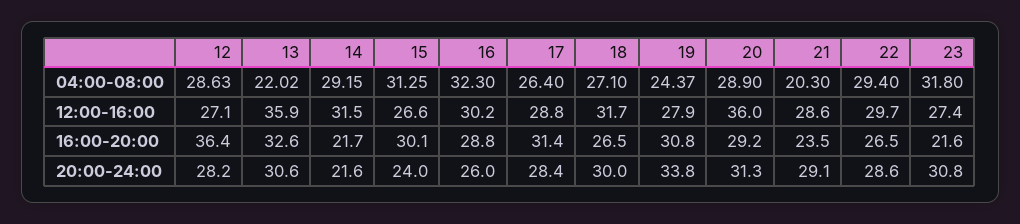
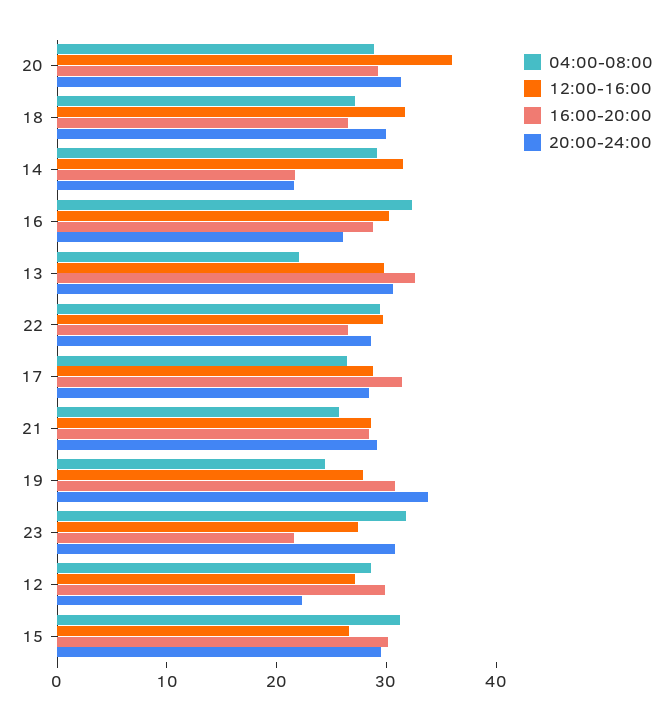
04:00-08:00, 21: 20.3 -> 26
12:00-16:00, 13: 35.9 -> 30
16:00-20:00, 12: 36.4 -> 30
16:00-20:00, 21: 23.5 -> 28
20:00-24:00, 12: 28.2 -> 22
20:00-24:00, 15: 24 -> 30

